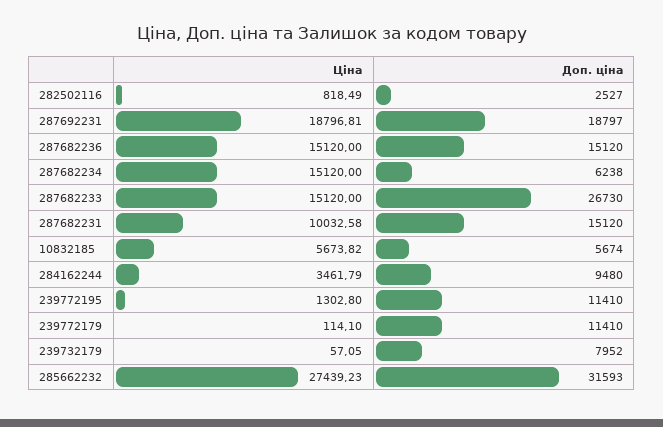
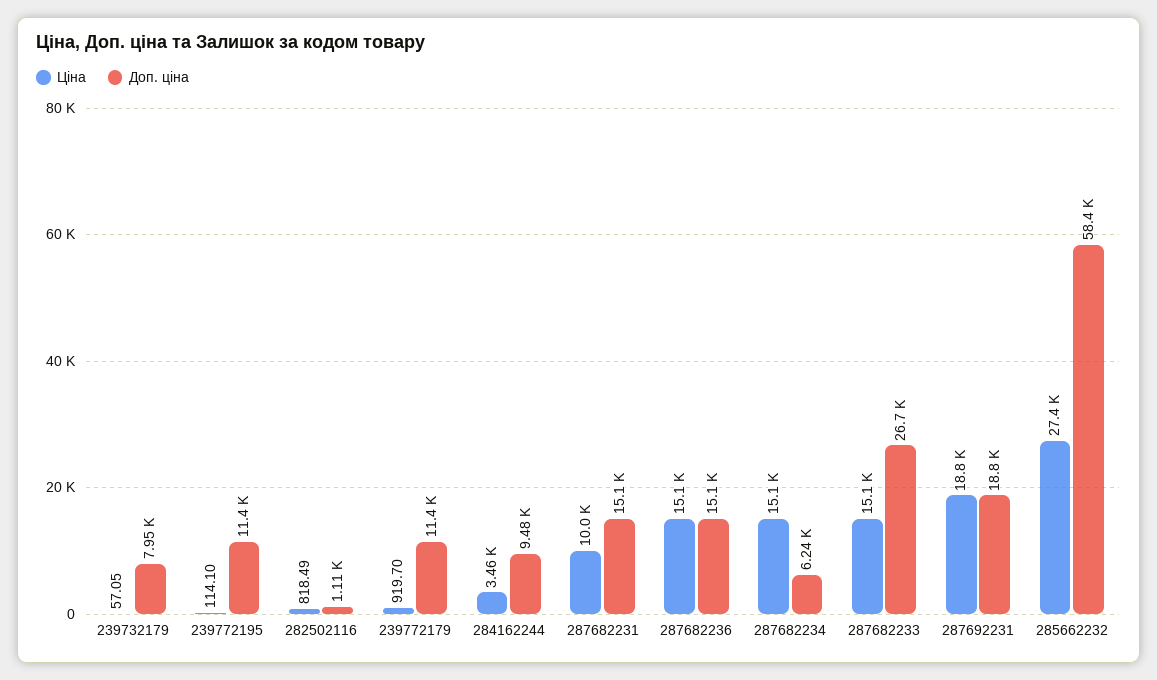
Доп. ціна, 282502116: 2527 -> 1110
Ціна, 10832185: 5673.82 -> none
Доп. ціна, 10832185: 5674 -> none
Ціна, 239772195: 1302.8 -> 114.1
Ціна, 239772179: 114.1 -> 919.7
Доп. ціна, 285662232: 31593 -> 58400

